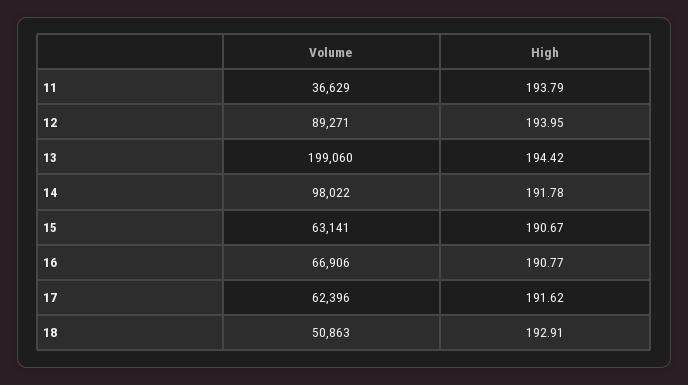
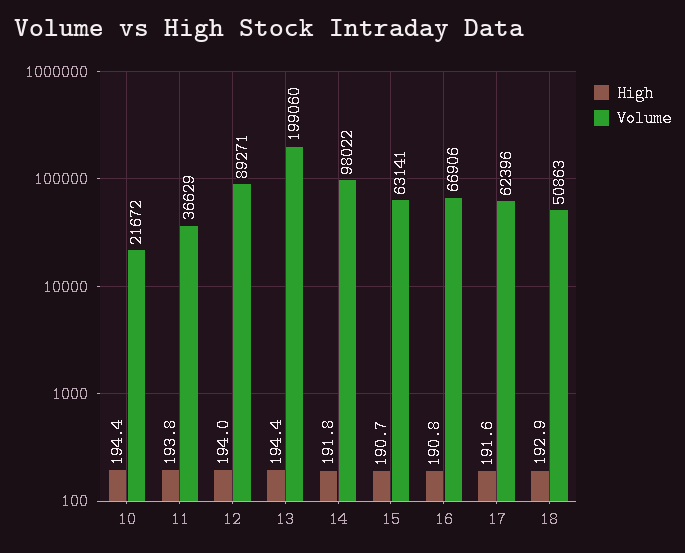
High, 10: none -> 194.4
Volume, 10: none -> 21672

